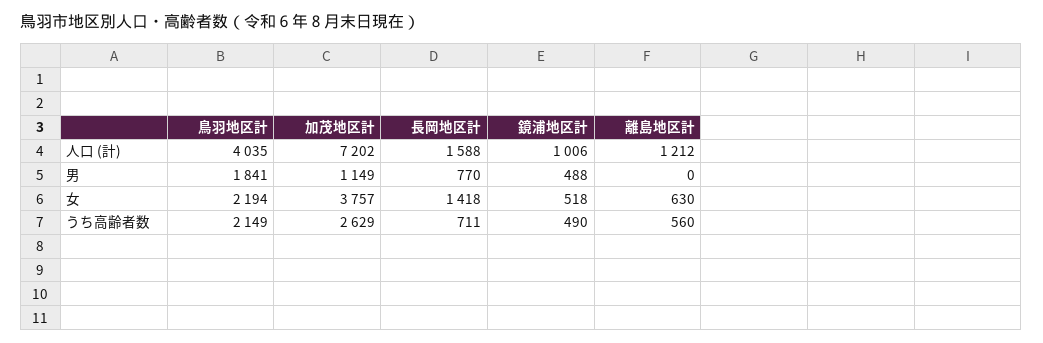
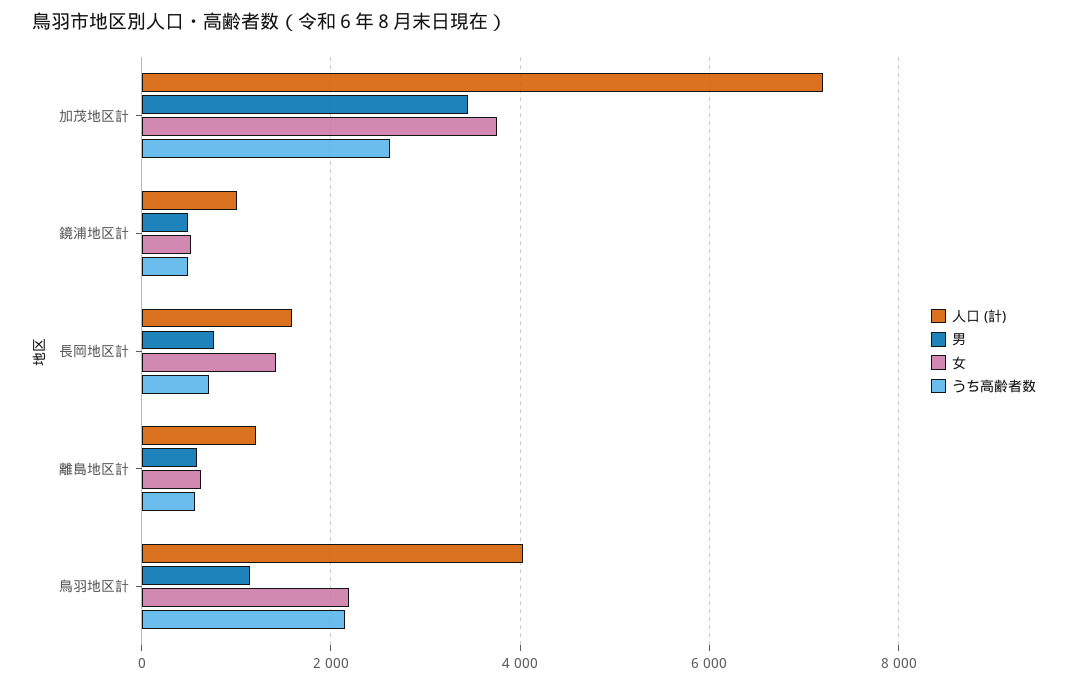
男, 鳥羽地区計: 1841 -> 1200
男, 加茂地区計: 1149 -> 3400
男, 離島地区計: 0 -> 600

